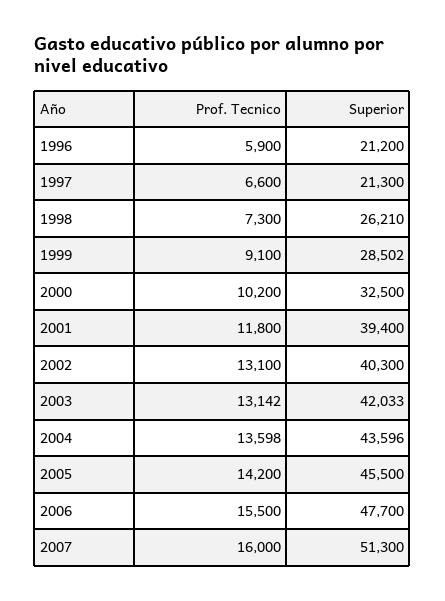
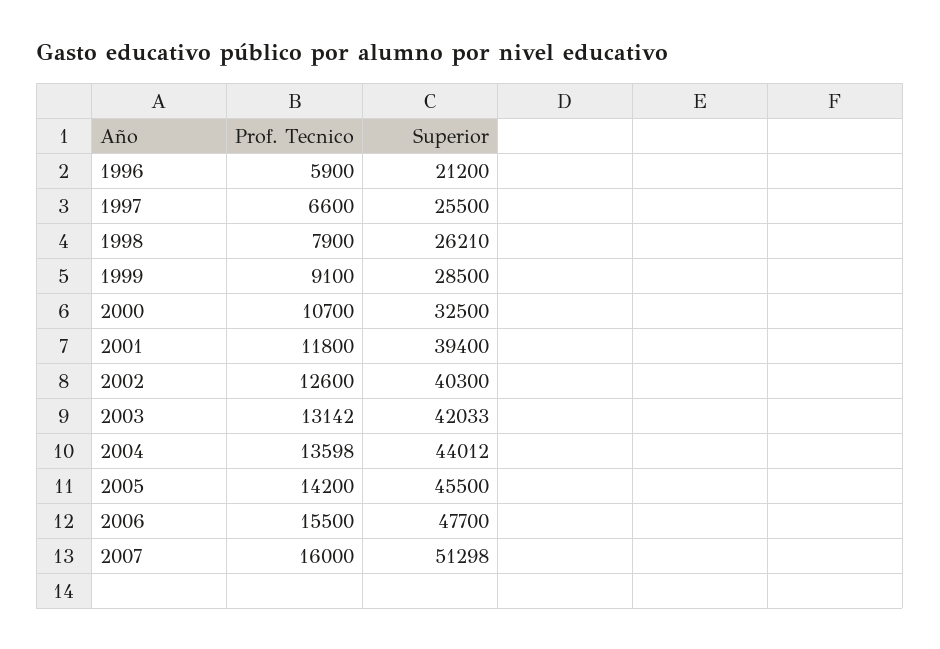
Superior, 1997: 21300 -> 25500
Prof. Tecnico, 1998: 7300 -> 7900
Superior, 1999: 28502 -> 28500
Prof. Tecnico, 2000: 10200 -> 10700
Prof. Tecnico, 2002: 13100 -> 12600
Superior, 2004: 43596 -> 44012
Superior, 2007: 51300 -> 51298

